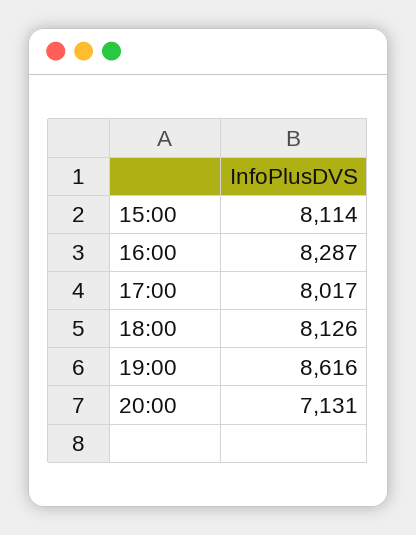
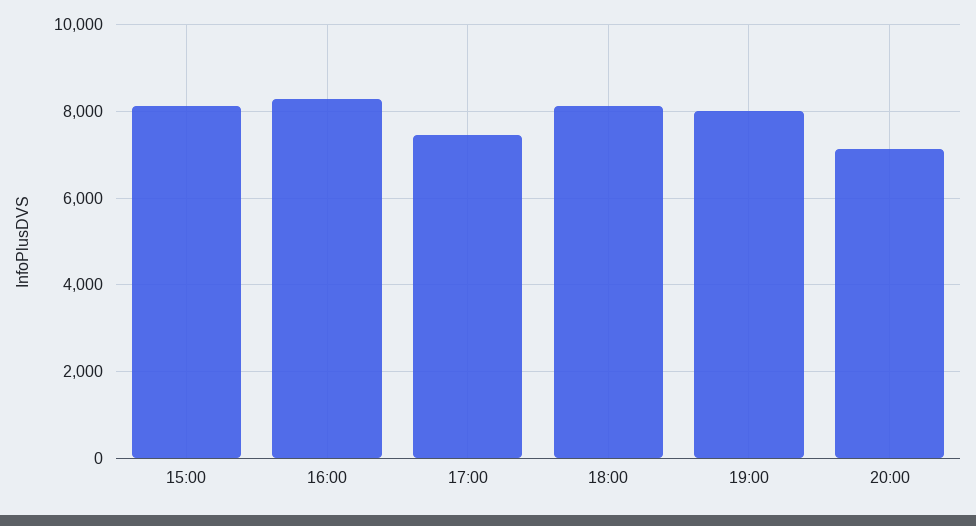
17:00: 8017 -> 7400
19:00: 8616 -> 8000

